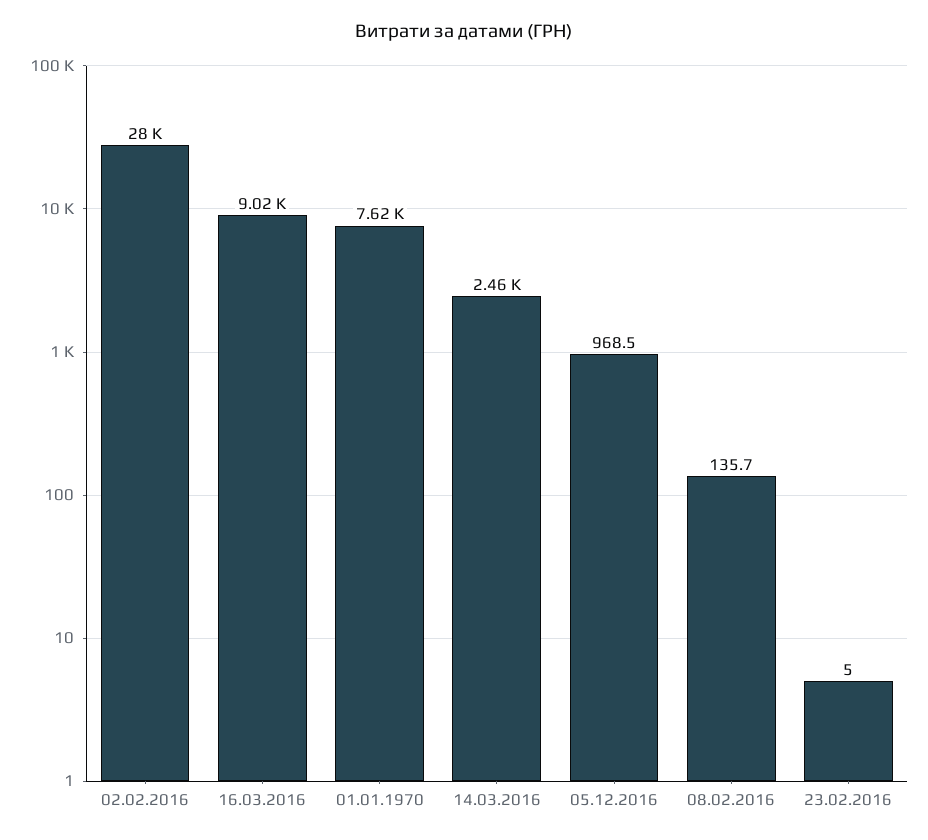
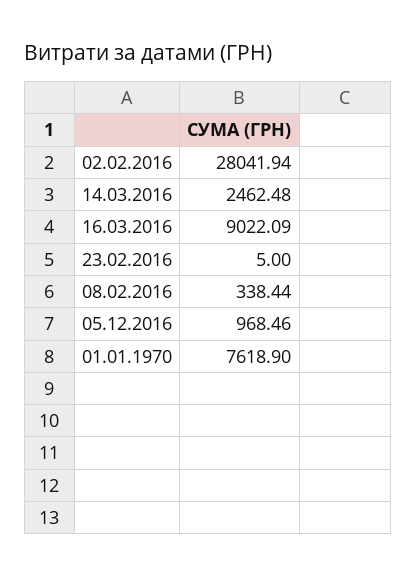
08.02.2016: 135.7 -> 338.44

